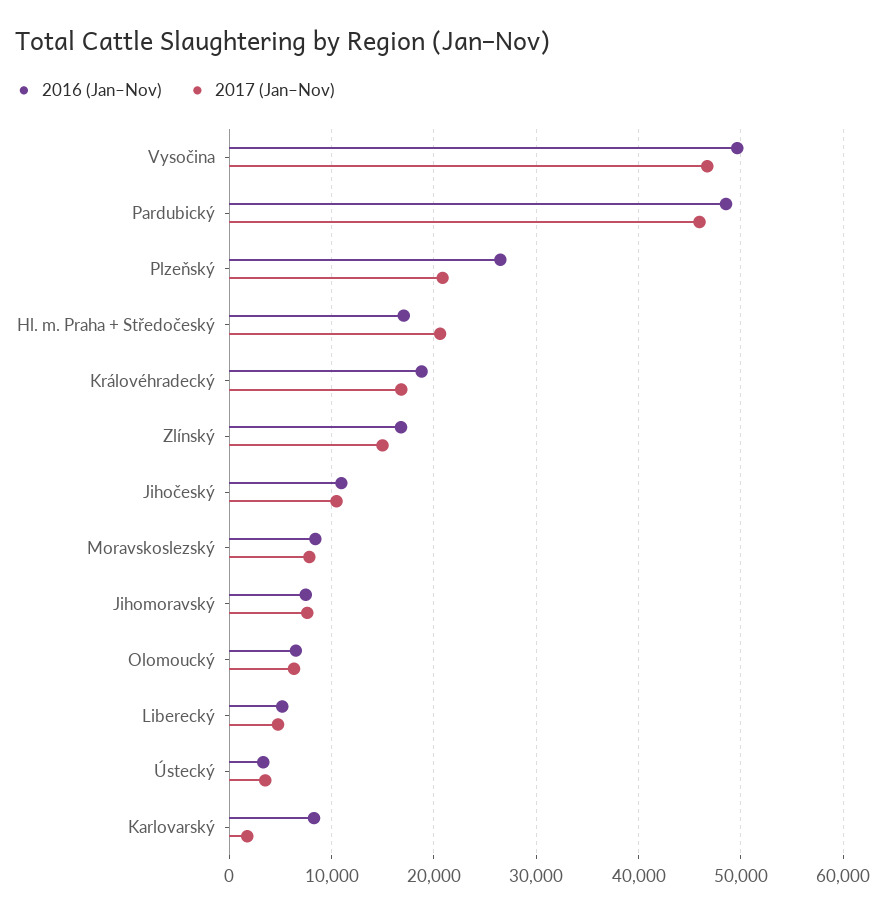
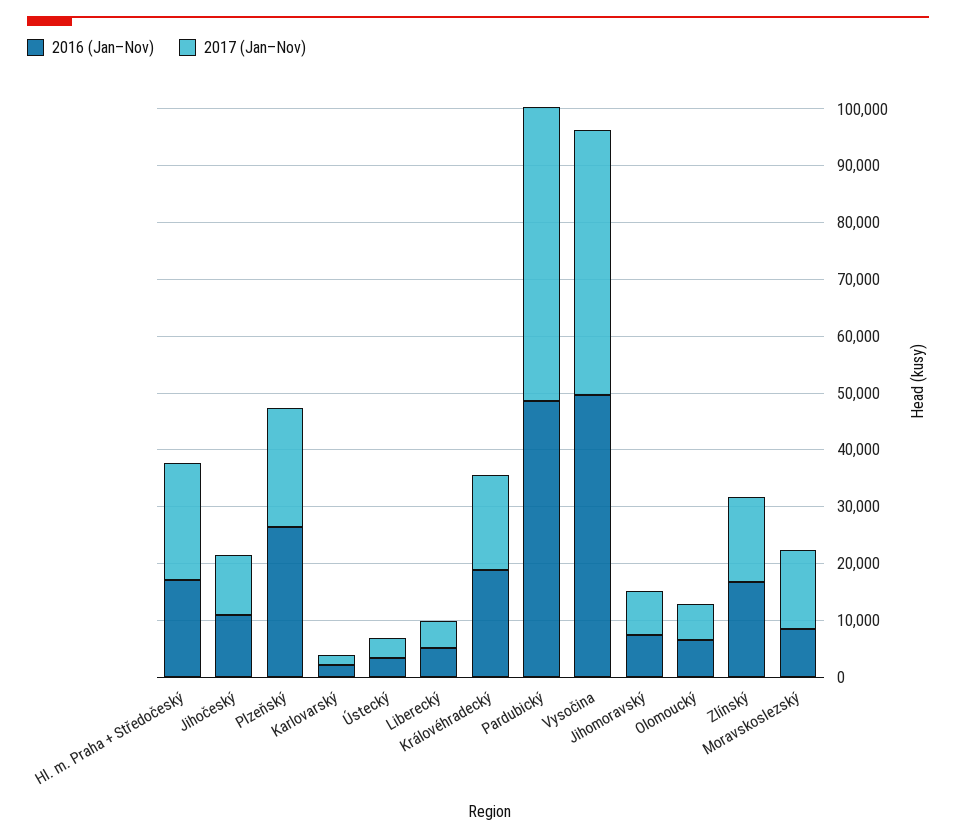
2017 (Jan–Nov), Pardubický: 46000 -> 52000
2017 (Jan–Nov), Moravskoslezský: 8000 -> 14000
2016 (Jan–Nov), Karlovarský: 8000 -> 2000

